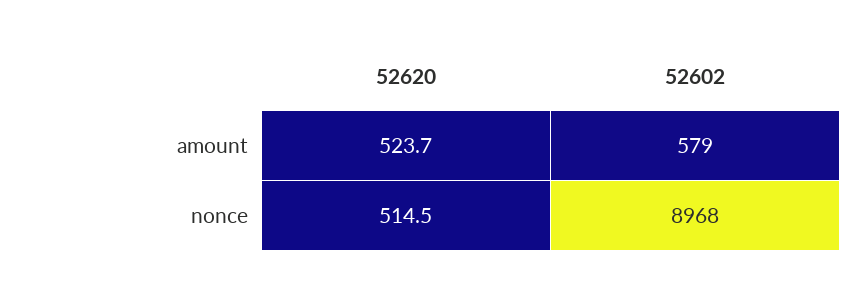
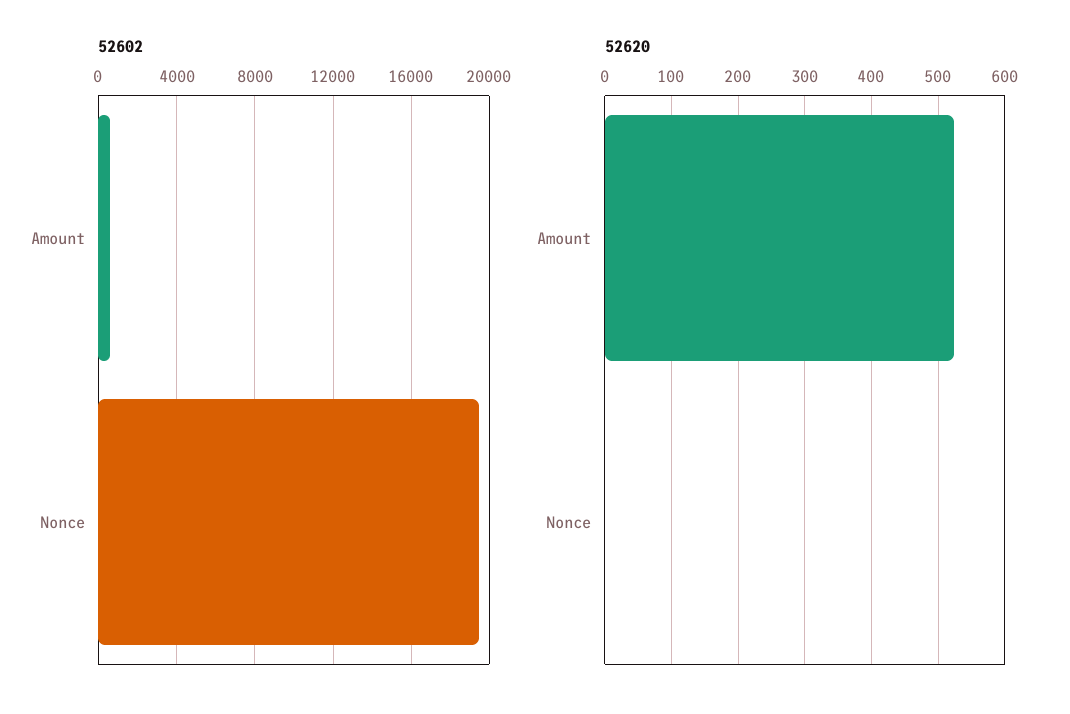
52620, nonce: 514.5 -> 0
52602, nonce: 8968 -> 19500

